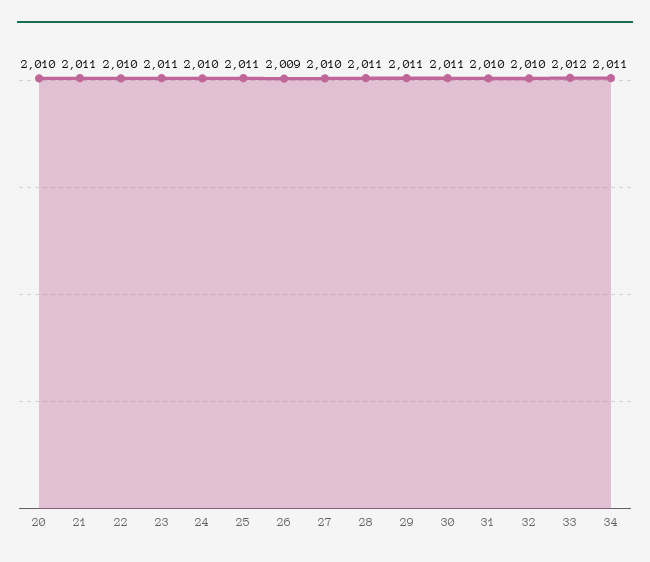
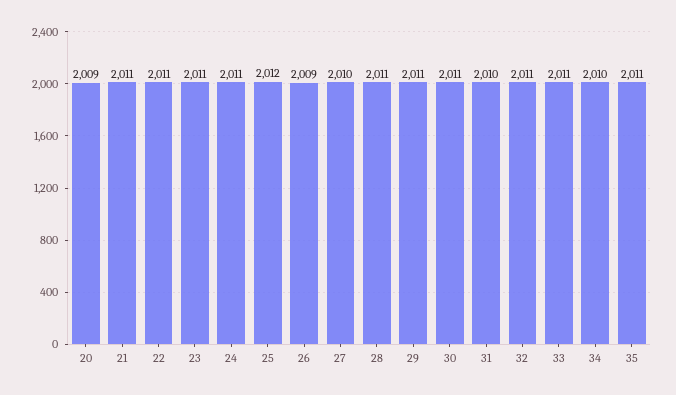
20: 2010 -> 2009
22: 2010 -> 2011
24: 2010 -> 2011
25: 2011 -> 2012
32: 2010 -> 2011
33: 2012 -> 2011
34: 2011 -> 2010
35: none -> 2011

